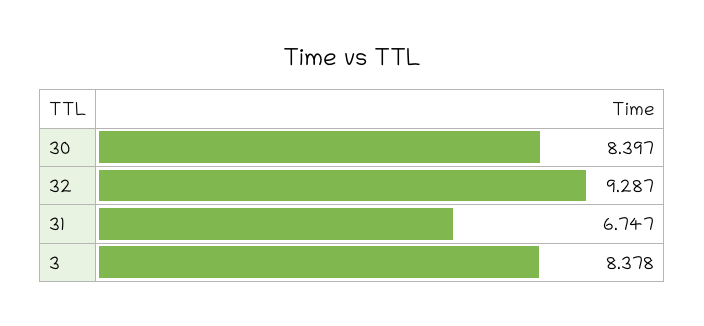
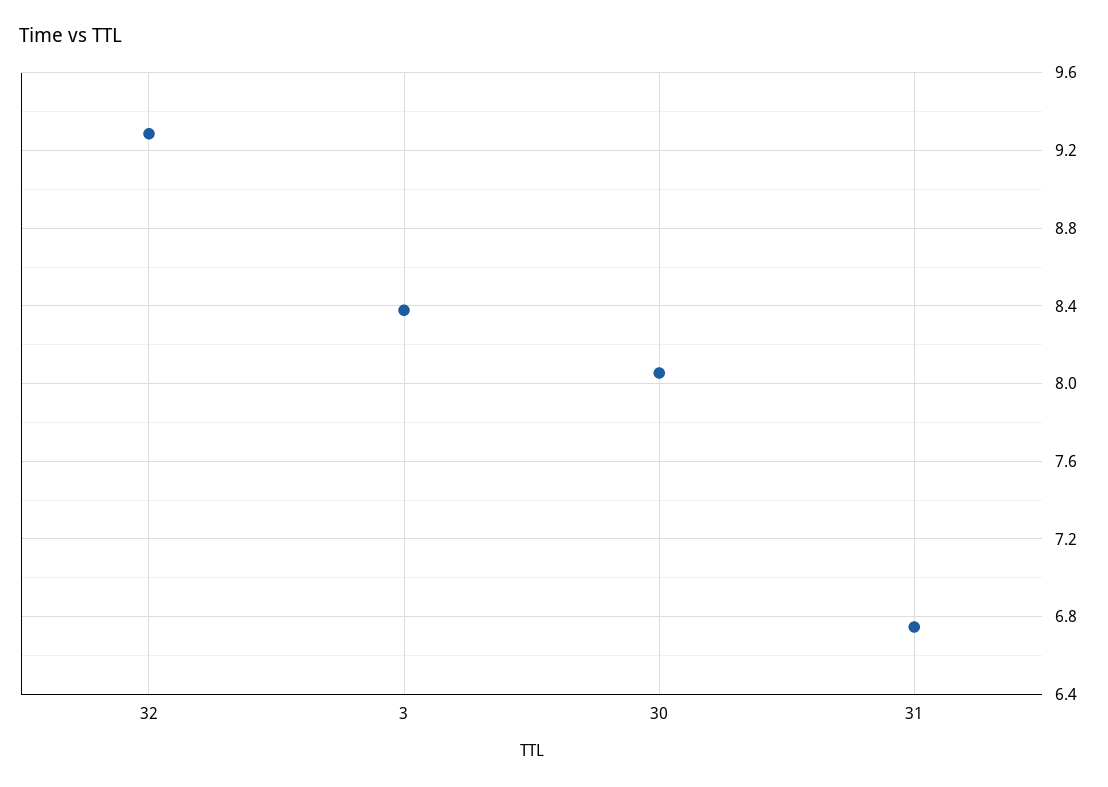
30: 8.397 -> 8.05

